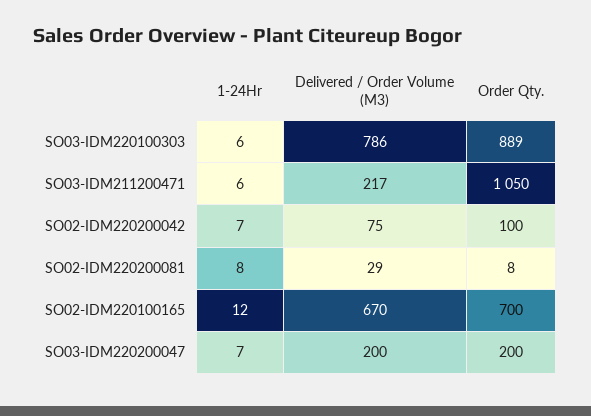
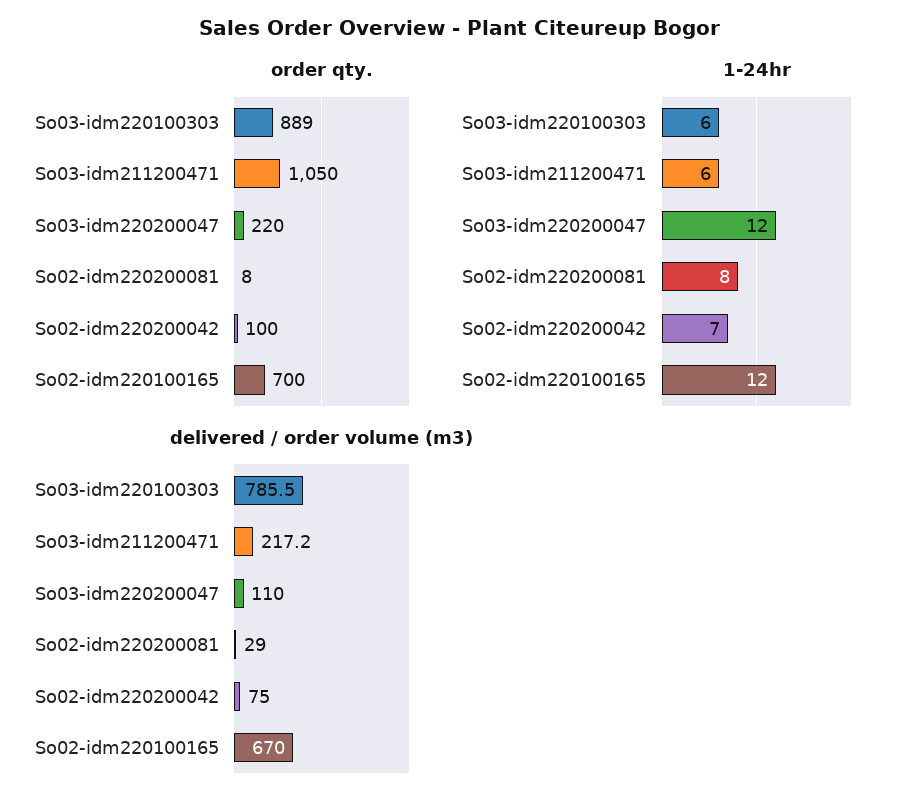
1-24Hr, SO03-IDM220200047: 7 -> 12
Delivered / Order Volume (M3), SO03-IDM220200047: 200 -> 110
Order Qty., SO03-IDM220200047: 200 -> 220

